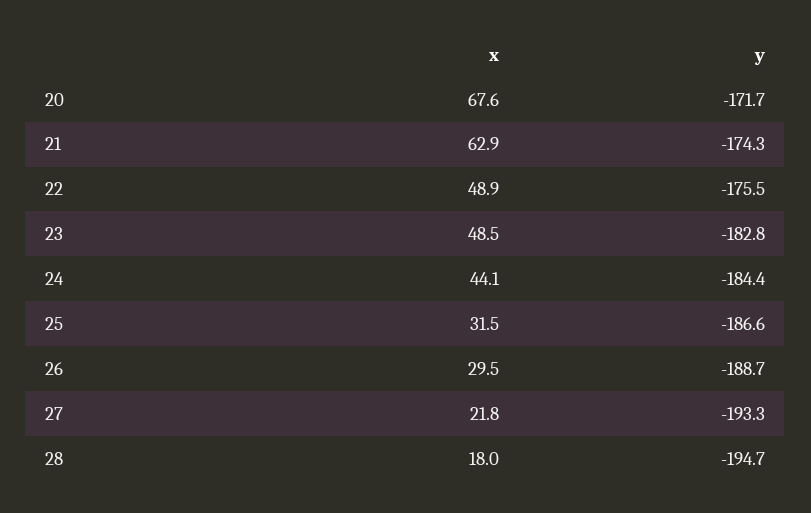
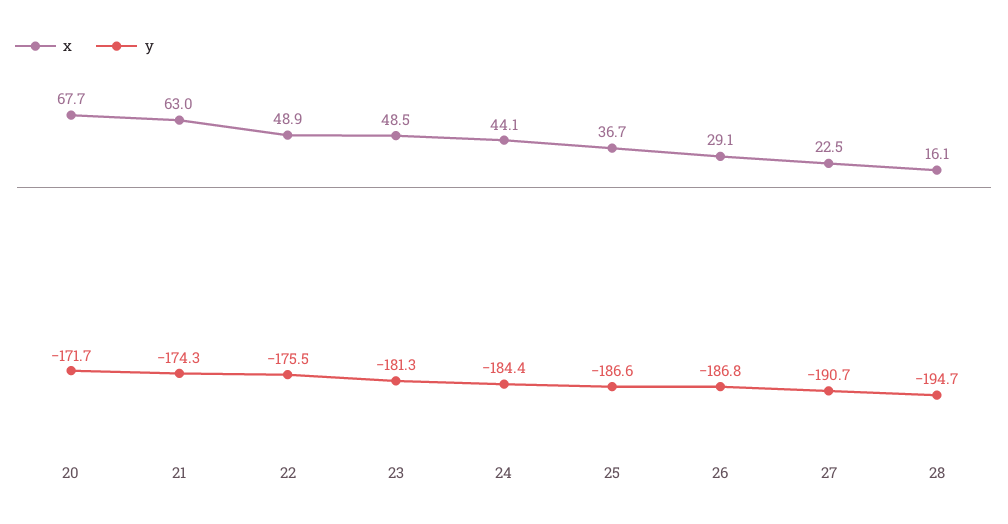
x, 20: 67.6 -> 67.7
x, 21: 62.9 -> 63
y, 23: -182.8 -> -181.3
x, 25: 31.5 -> 36.7
x, 26: 29.5 -> 29.1
y, 26: -188.7 -> -186.8
x, 27: 21.8 -> 22.5
y, 27: -193.3 -> -190.7
x, 28: 18 -> 16.1

